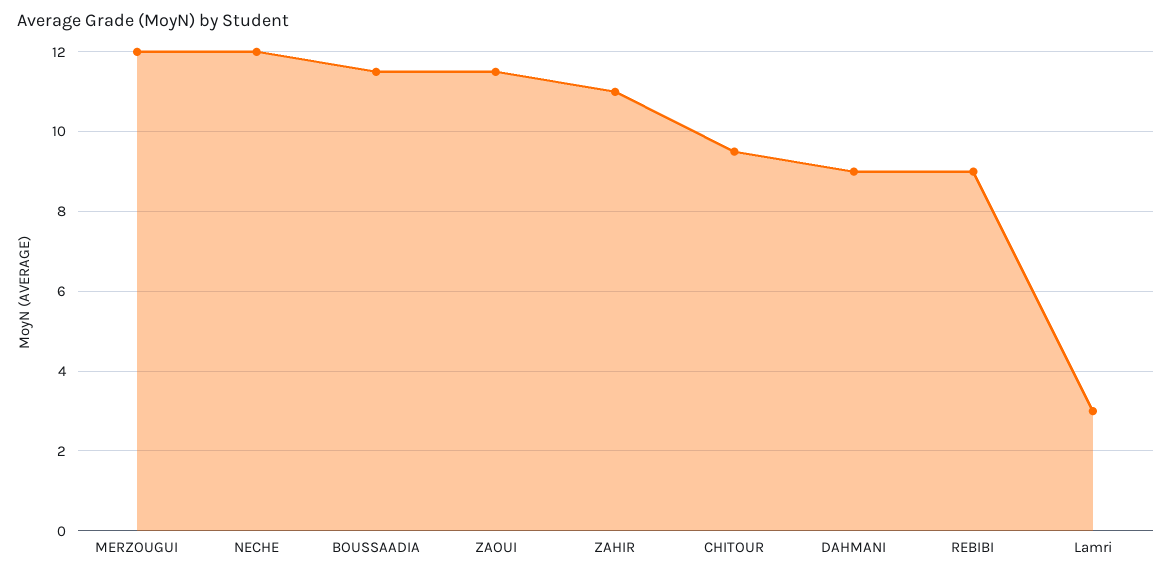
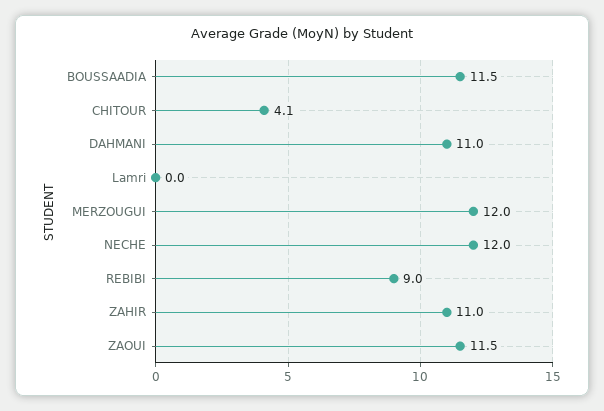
CHITOUR: 9.5 -> 4.1
DAHMANI: 9 -> 11
Lamri: 3 -> 0

